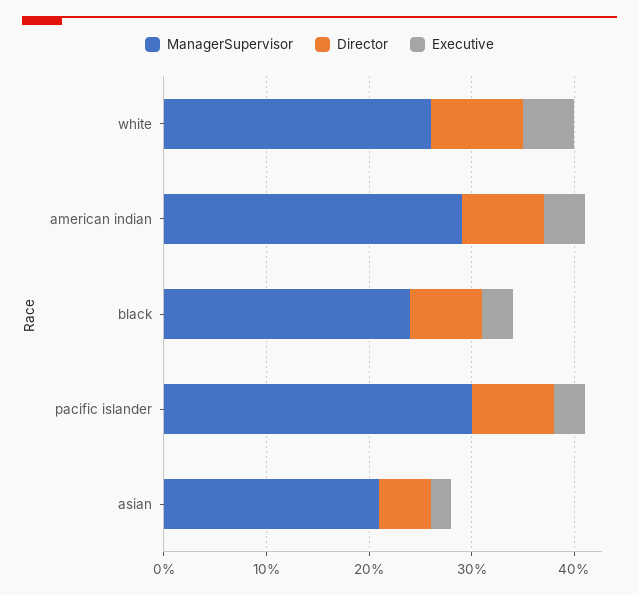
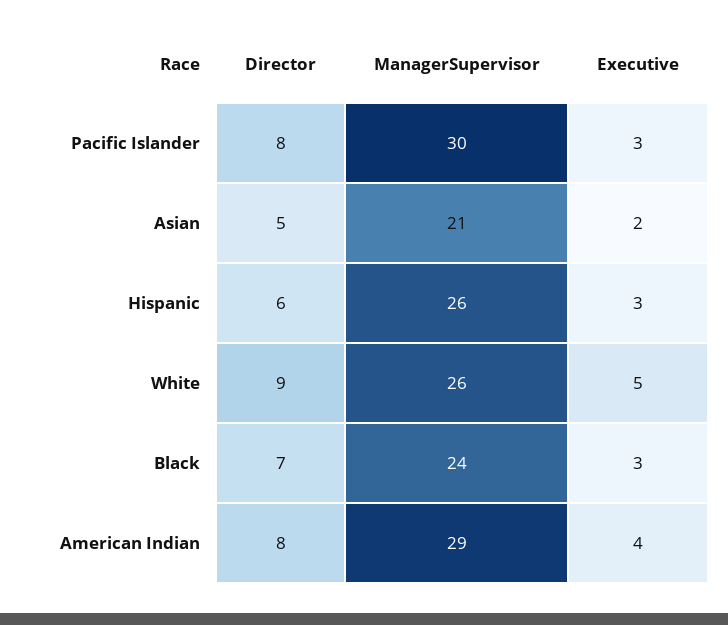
Director, Hispanic: none -> 6
ManagerSupervisor, Hispanic: none -> 26
Executive, Hispanic: none -> 3

